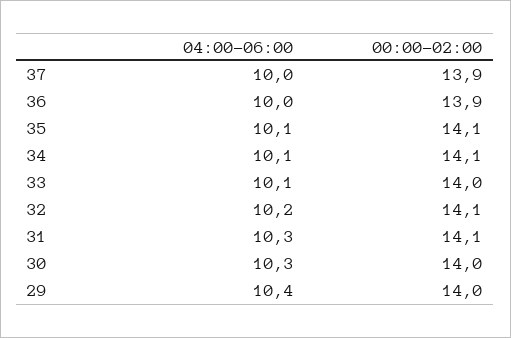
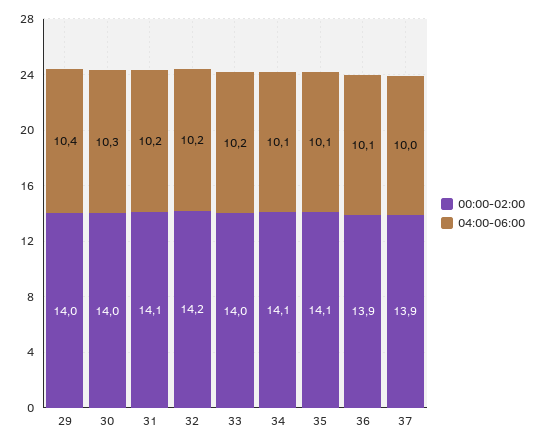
04:00-06:00, 36: 10 -> 10.1
04:00-06:00, 33: 10.1 -> 10.2
00:00-02:00, 32: 14.1 -> 14.2
04:00-06:00, 31: 10.3 -> 10.2

